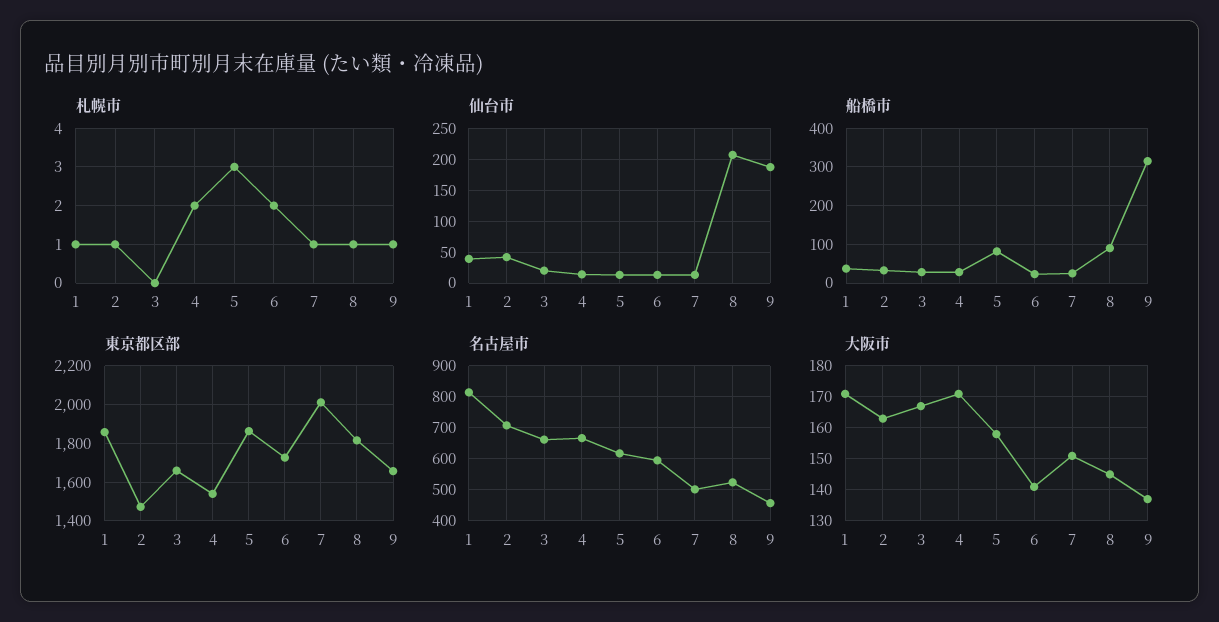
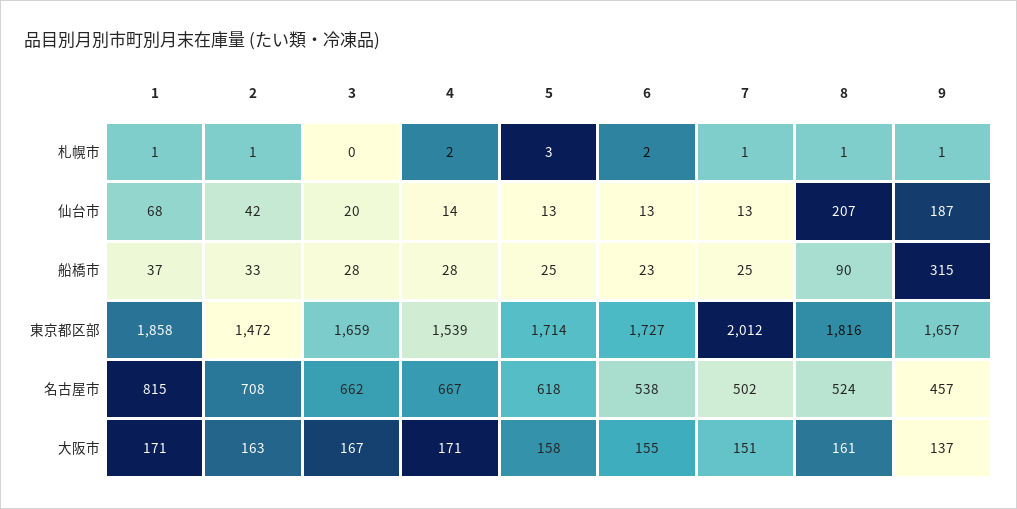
仙台市, 1: 40 -> 68
船橋市, 5: 80 -> 25
東京都区部, 5: 1850 -> 1714
名古屋市, 6: 600 -> 538
大阪市, 6: 140 -> 155
大阪市, 8: 145 -> 161

